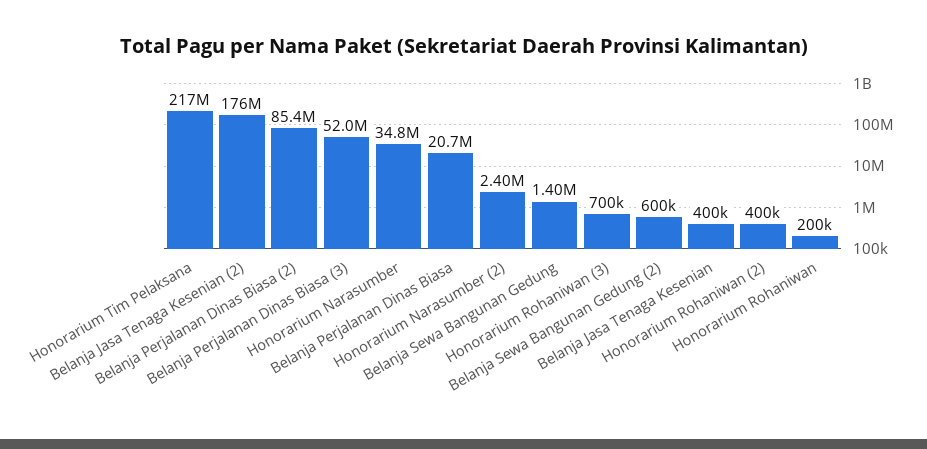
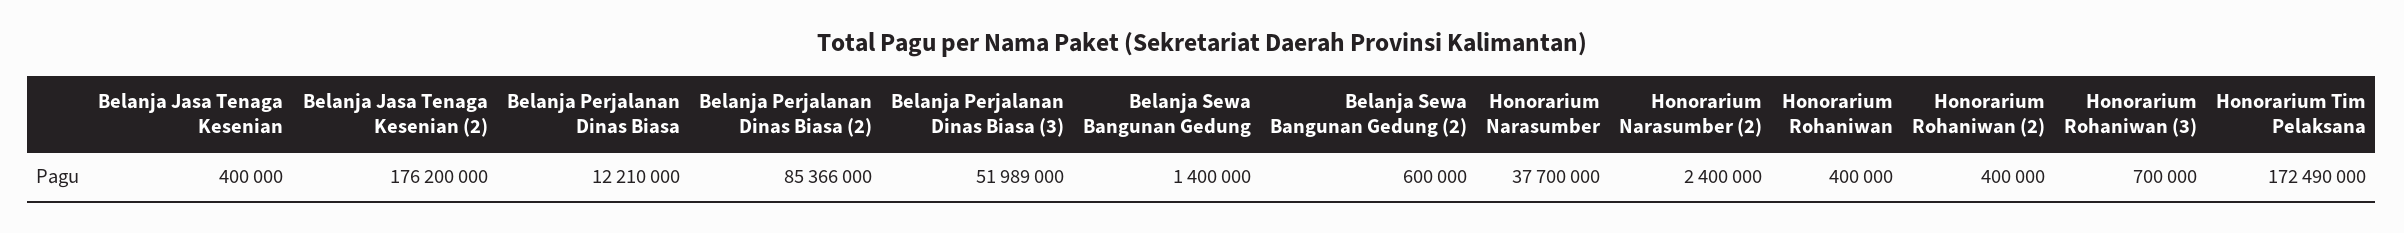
Honorarium Tim Pelaksana: 217000000 -> 172490000
Honorarium Narasumber: 34800000 -> 37700000
Belanja Perjalanan Dinas Biasa: 20700000 -> 12210000
Honorarium Rohaniwan: 200000 -> 400000

